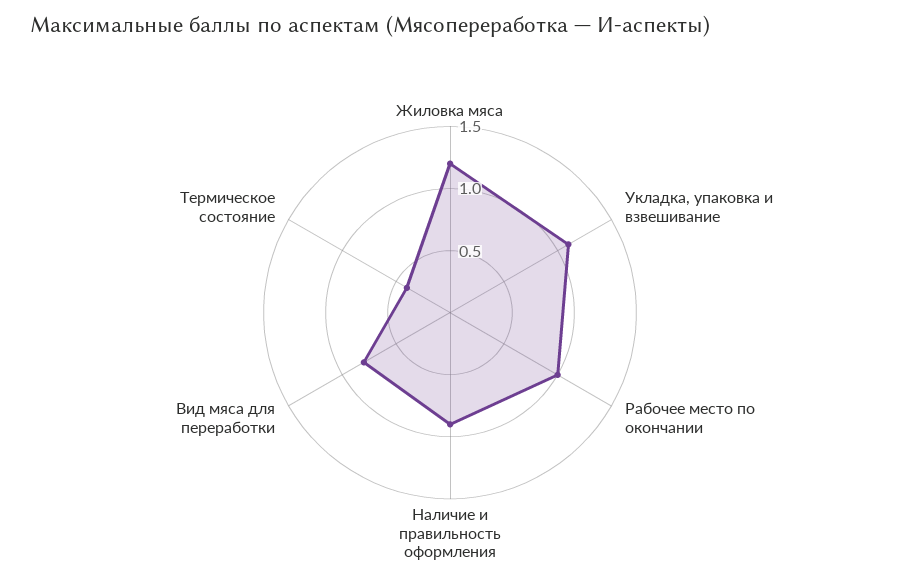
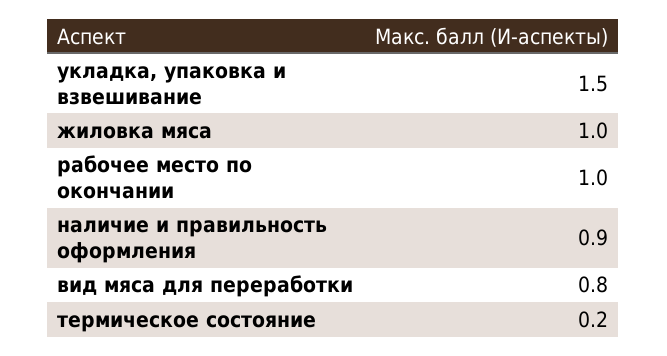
Жиловка мяса: 1.2 -> 1
Укладка, упаковка и взвешивание: 1.1 -> 1.5
Термическое состояние: 0.4 -> 0.2

